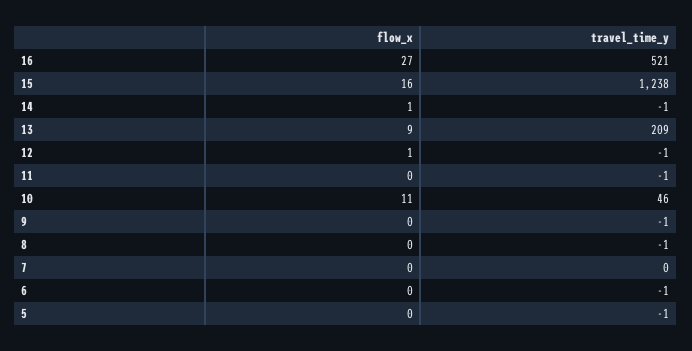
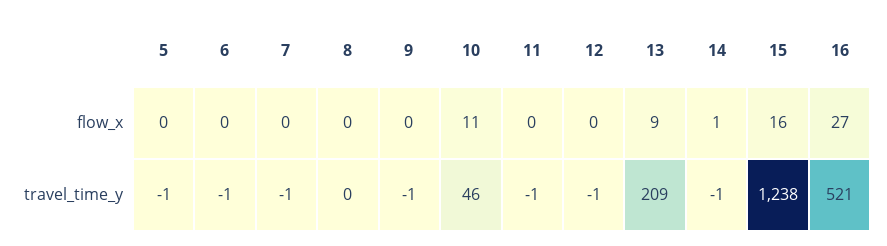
flow_x, 12: 1 -> 0
travel_time_y, 8: -1 -> 0
travel_time_y, 7: 0 -> -1

